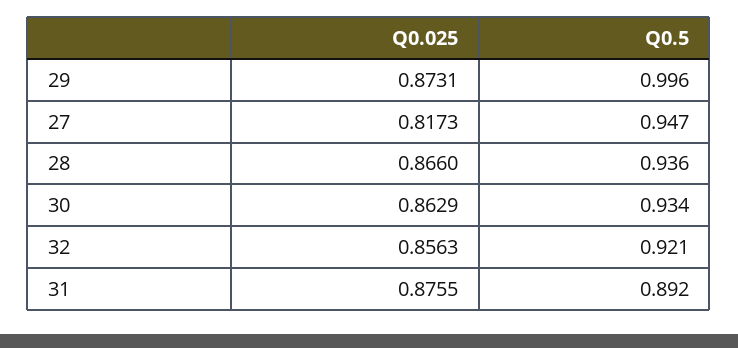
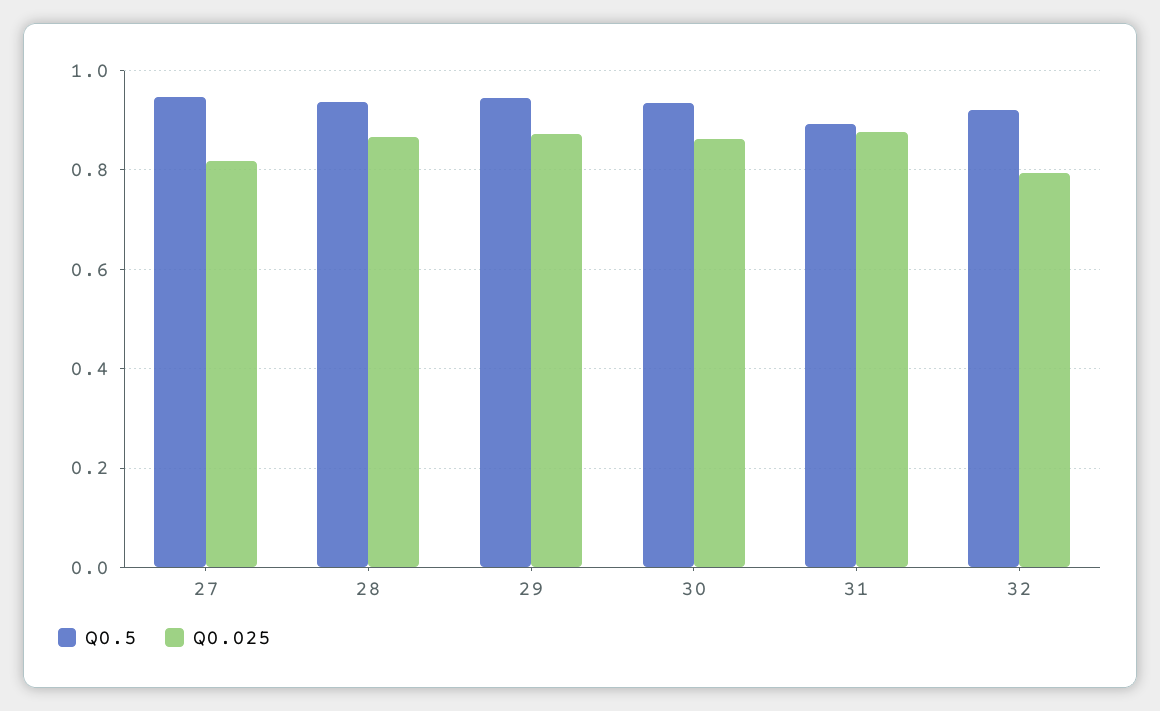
Q0.5, 29: 0.996 -> 0.94
Q0.025, 32: 0.8563 -> 0.8

